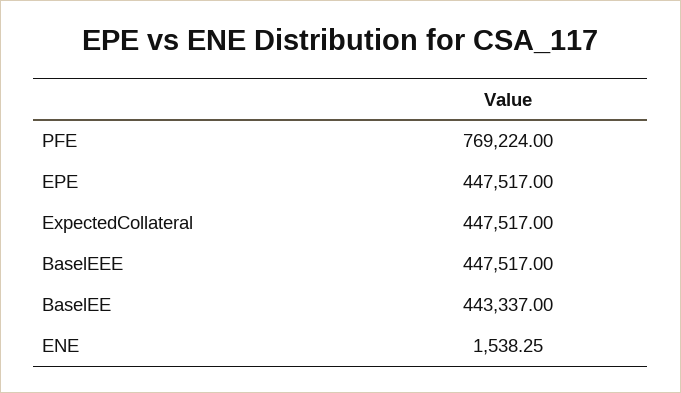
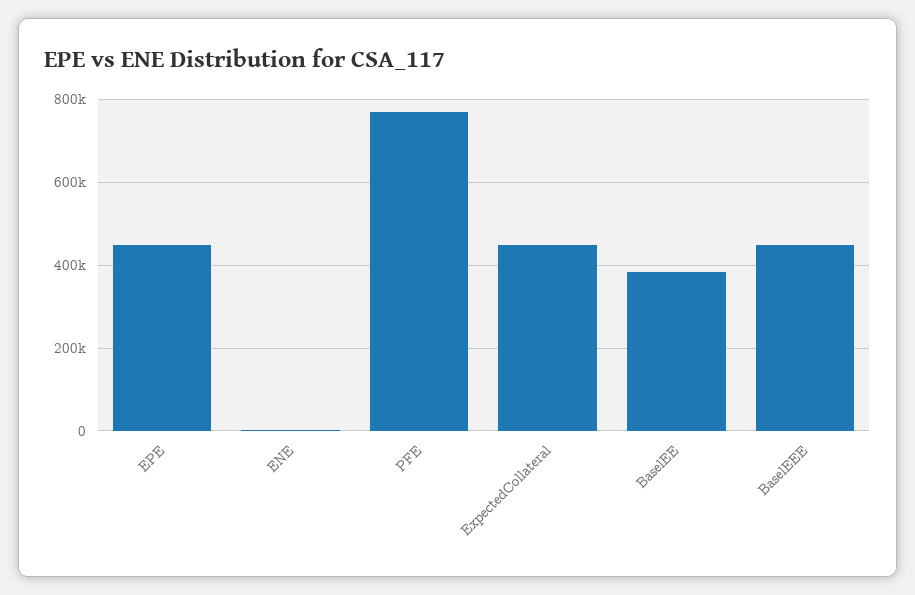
BaselEE: 443337 -> 380000

